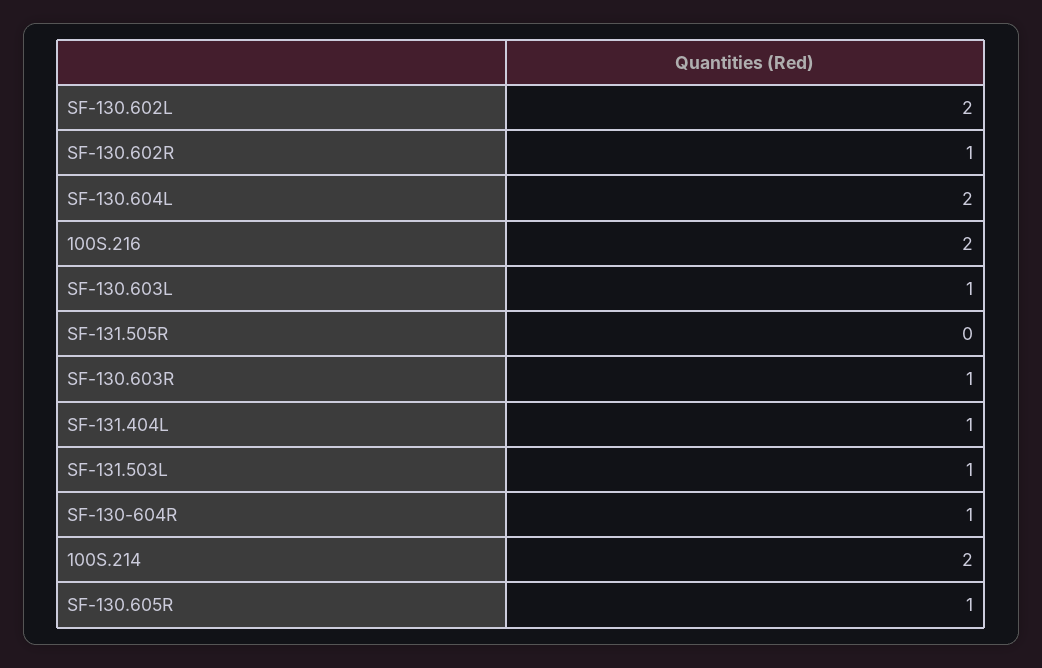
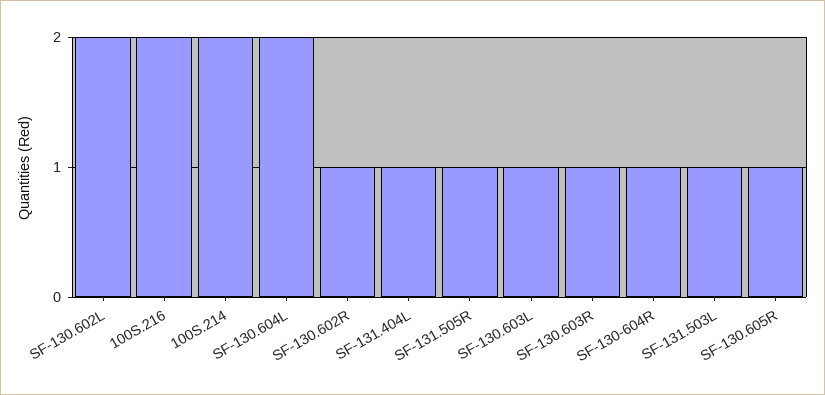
SF-131.505R: 0 -> 1

